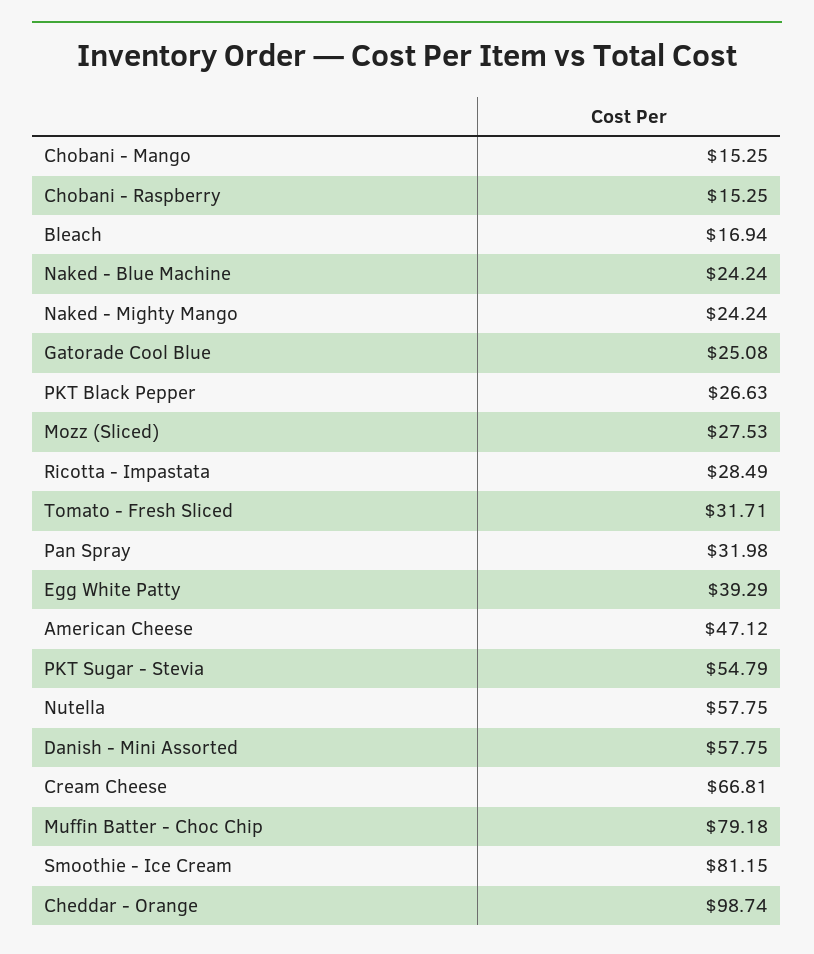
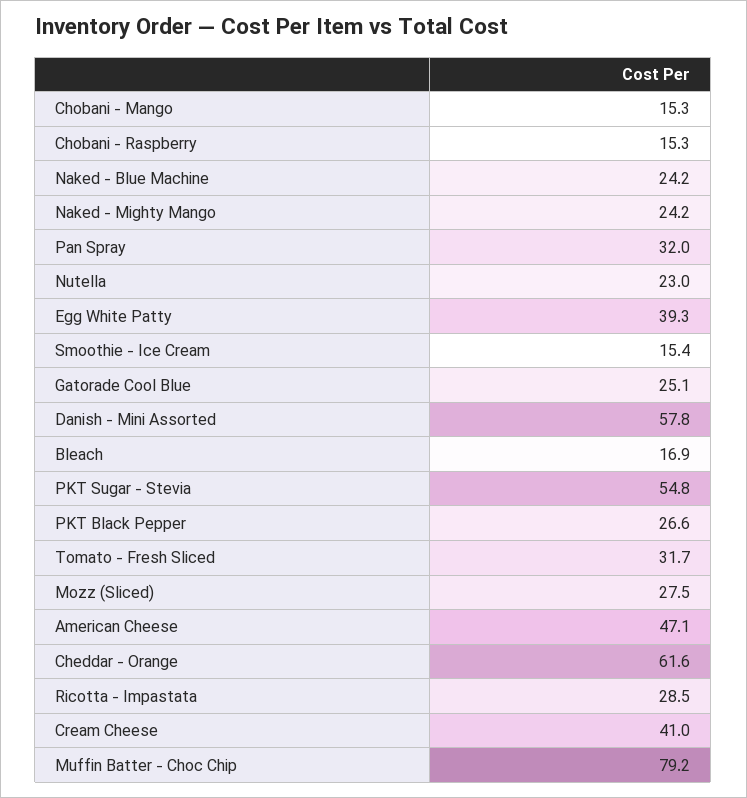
Nutella: 57.75 -> 23
Cream Cheese: 66.81 -> 41
Smoothie - Ice Cream: 81.15 -> 15.4
Cheddar - Orange: 98.74 -> 61.6

